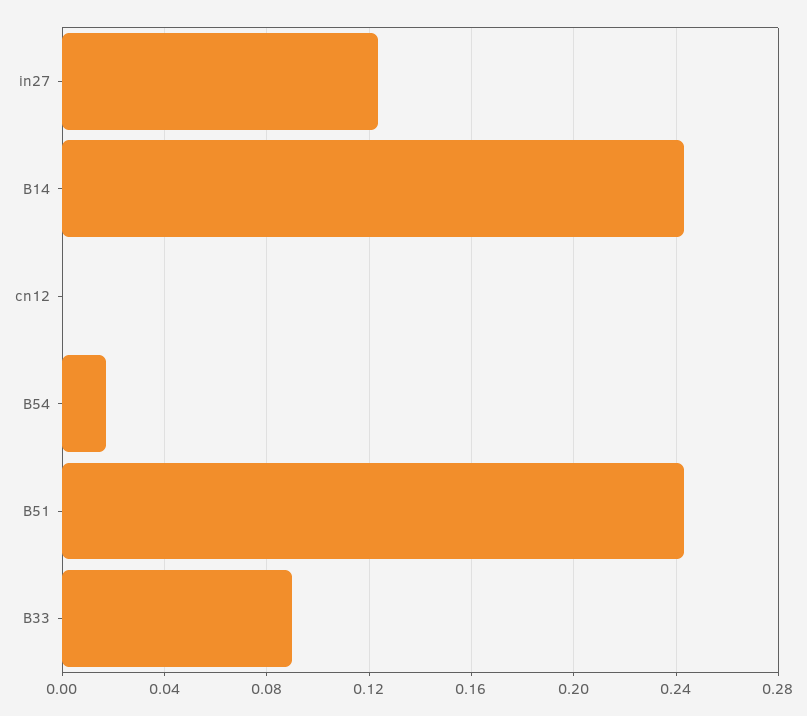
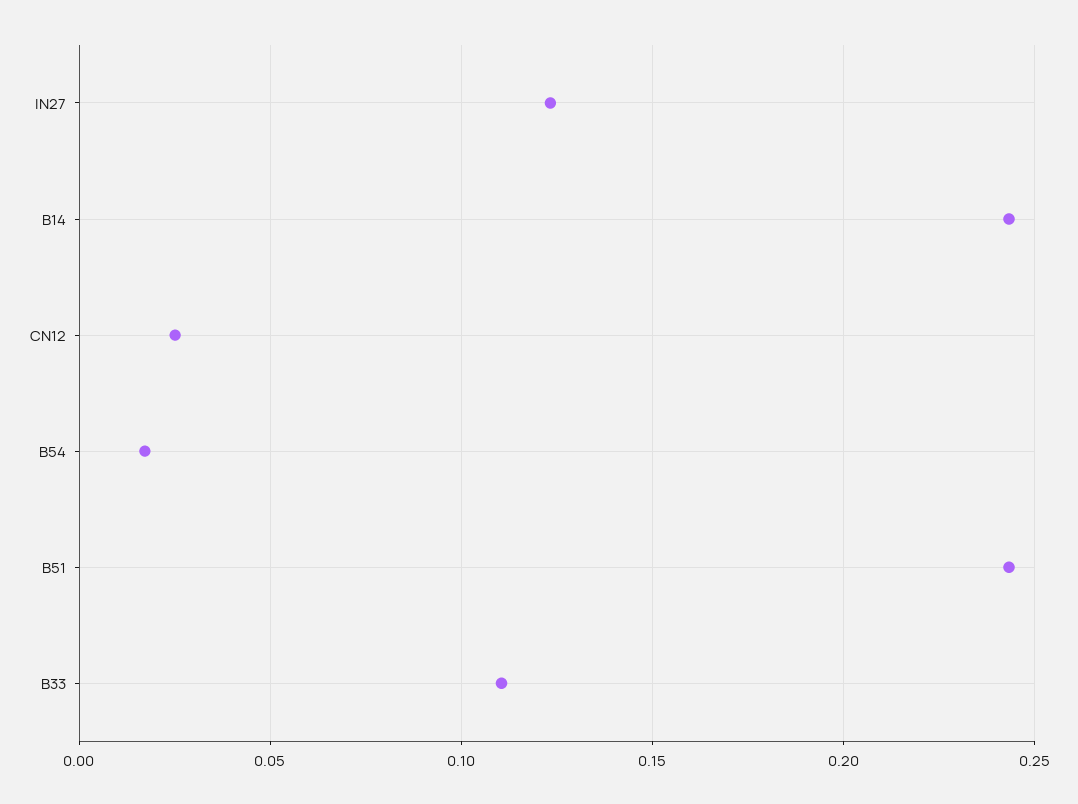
cn12: 0 -> 0.025
B33: 0.09 -> 0.11

